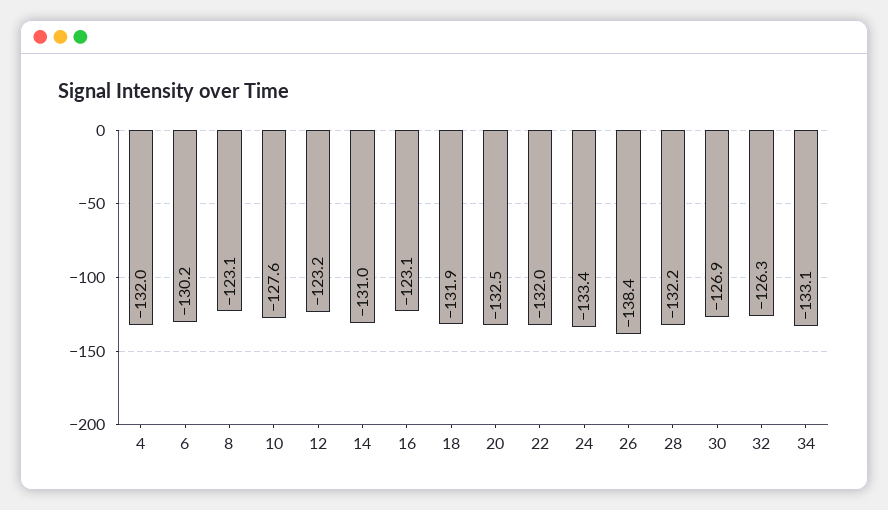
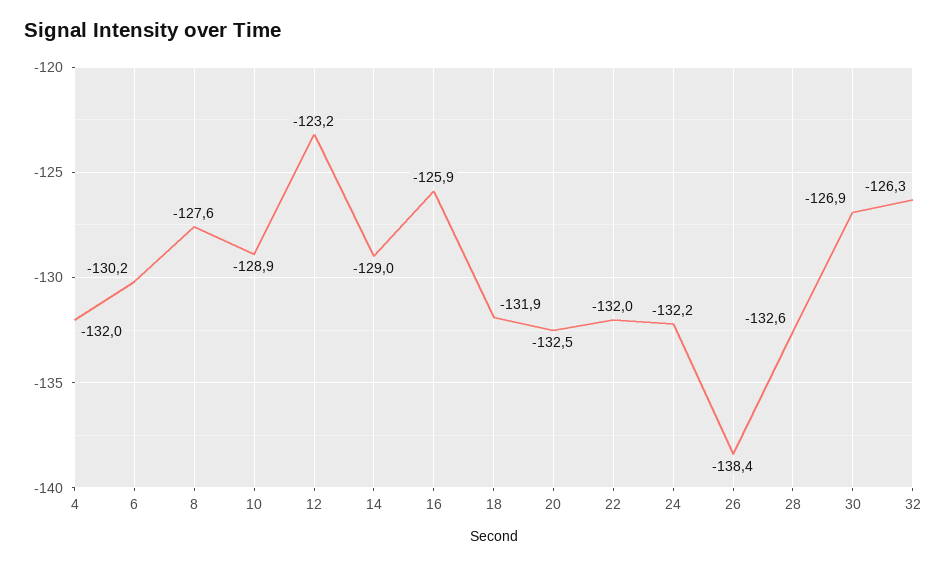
8: -123.1 -> -127.6
10: -127.6 -> -128.9
14: -131 -> -129
16: -123.1 -> -125.9
24: -133.4 -> -132.2
28: -132.2 -> -132.6
34: -133.1 -> none

